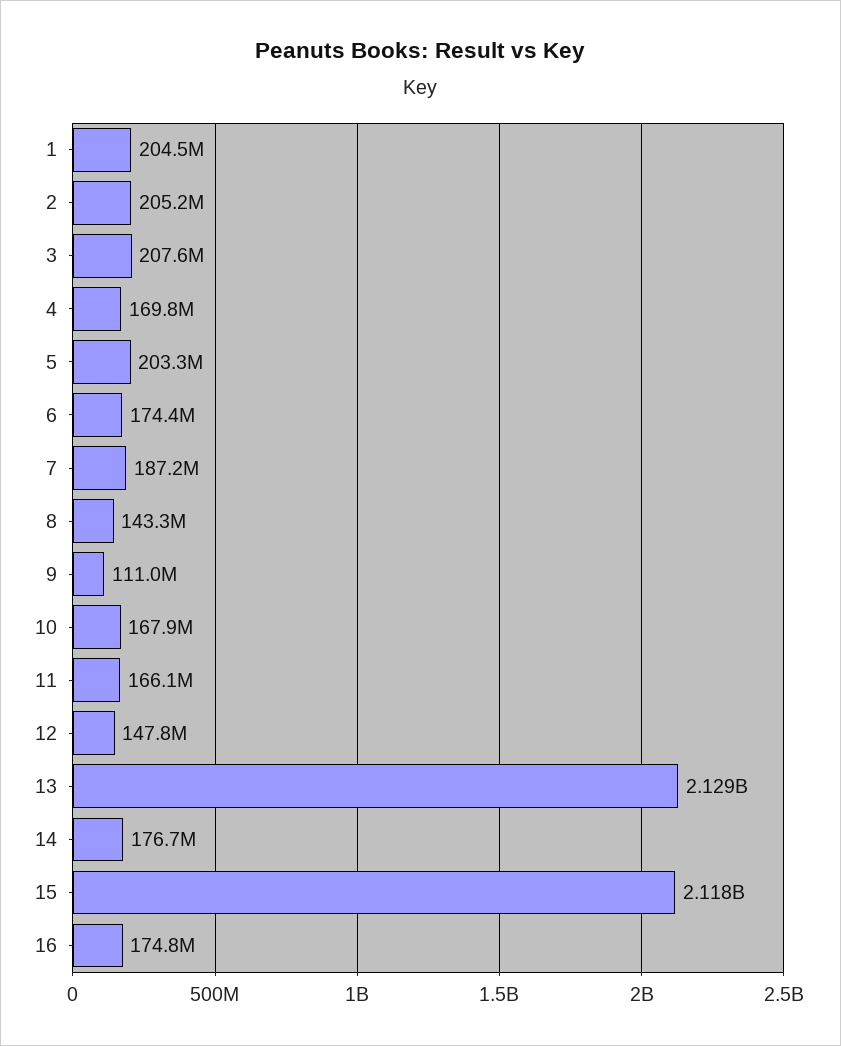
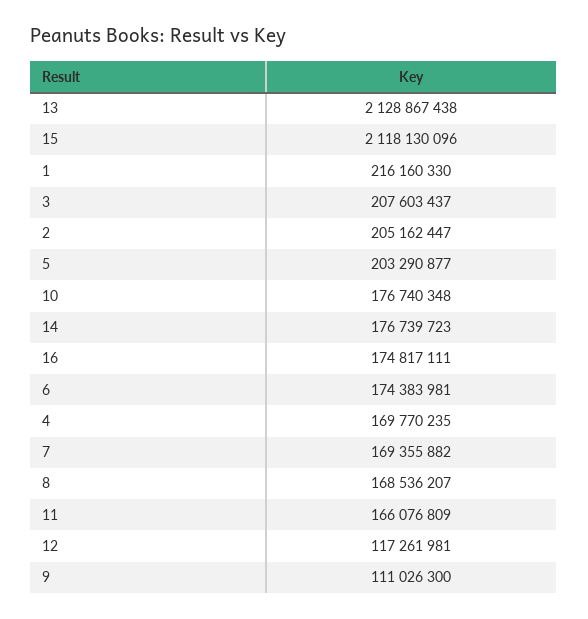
1: 204500000 -> 216160330
7: 187200000 -> 169355882
8: 143300000 -> 168536207
10: 167900000 -> 176740348
12: 147800000 -> 117261981

